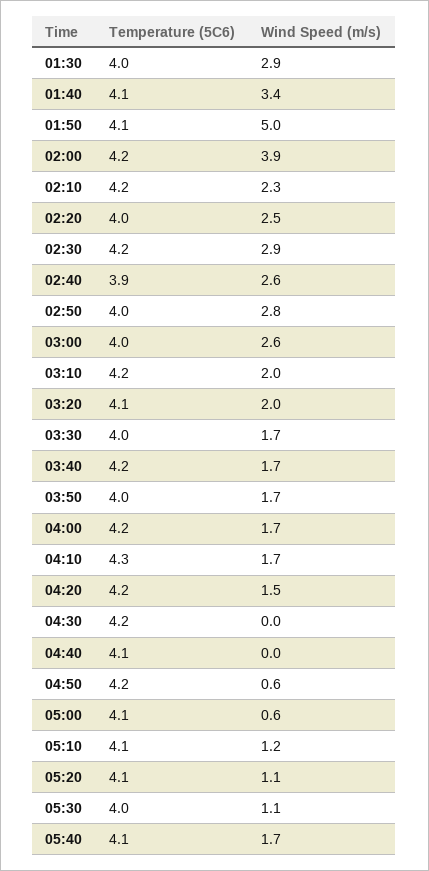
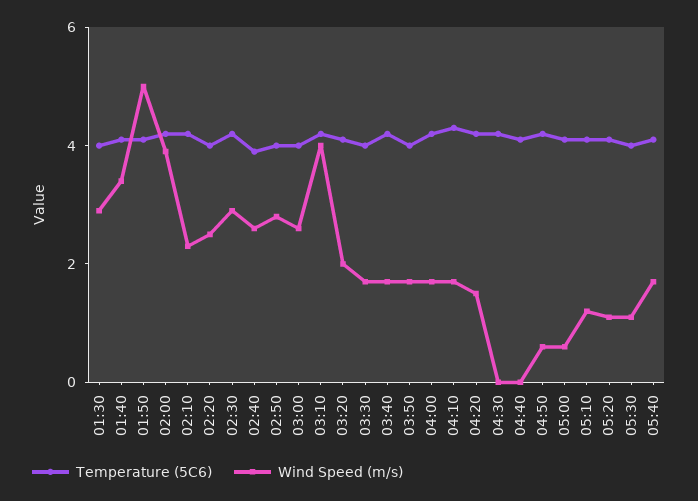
Wind Speed (m/s), 03:10: 2 -> 4

